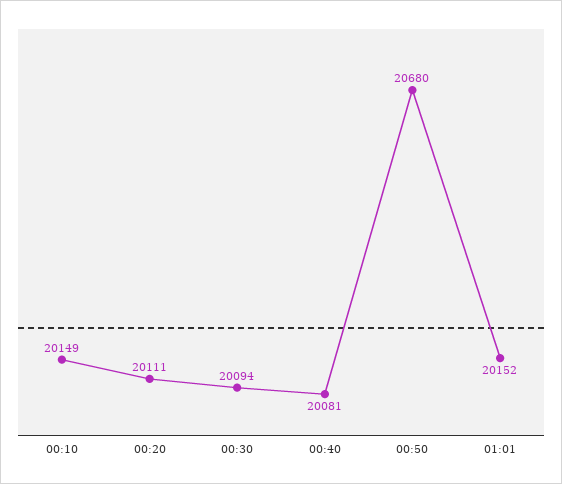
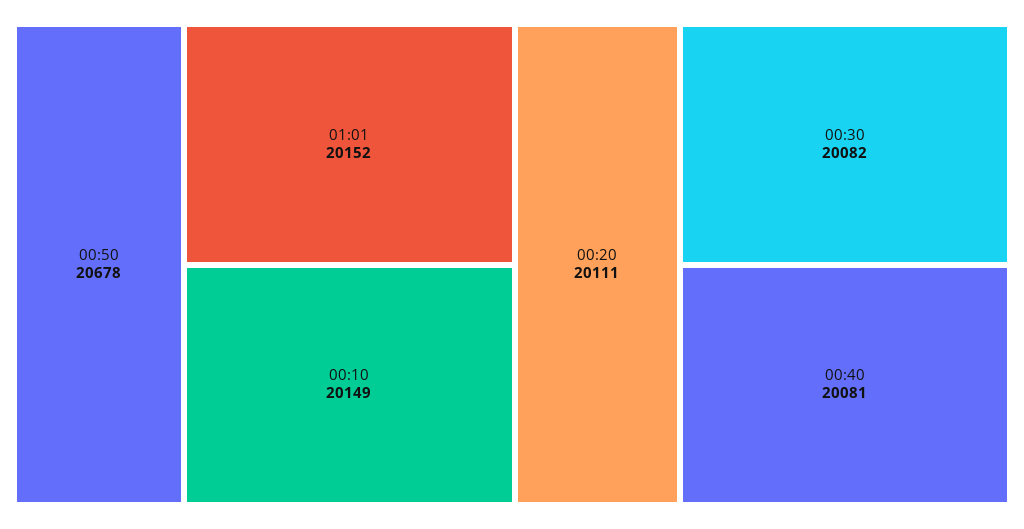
00:30: 20094 -> 20082
00:50: 20680 -> 20678

